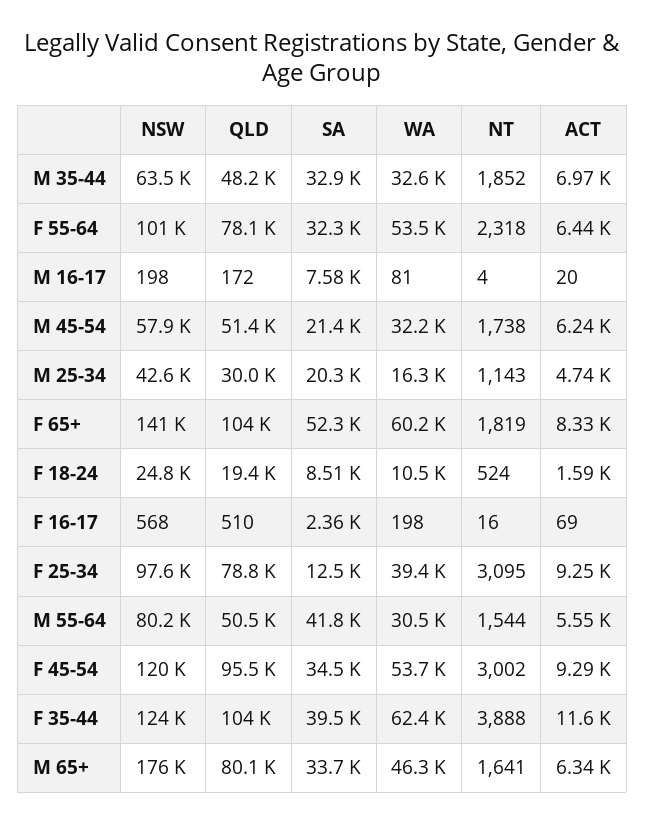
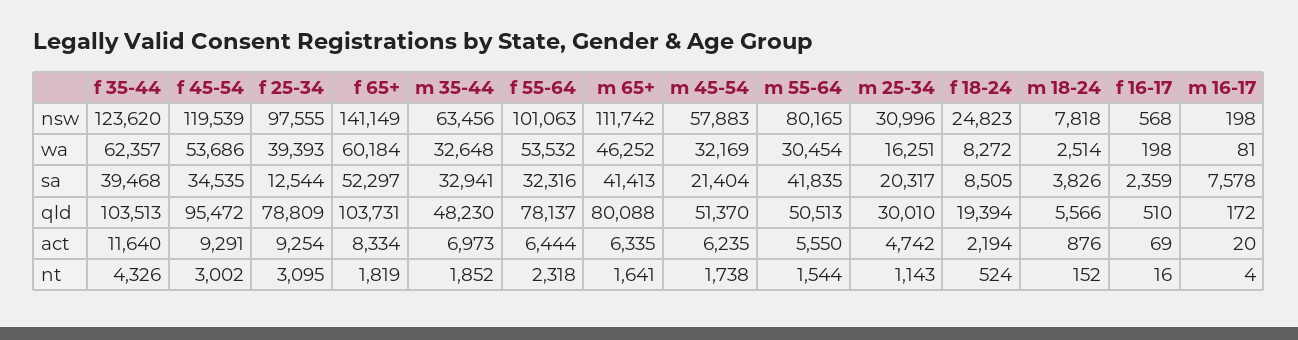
NSW, M 25-34: 42600 -> 30996
WA, F 18-24: 10500 -> 8272
ACT, F 18-24: 1590 -> 2194
NT, F 35-44: 3888 -> 4326
NSW, M 65+: 176000 -> 111742
SA, M 65+: 33700 -> 41413
NSW, m 18-24: none -> 7818
WA, m 18-24: none -> 2514
SA, m 18-24: none -> 3826
QLD, m 18-24: none -> 5566
ACT, m 18-24: none -> 876
NT, m 18-24: none -> 152

